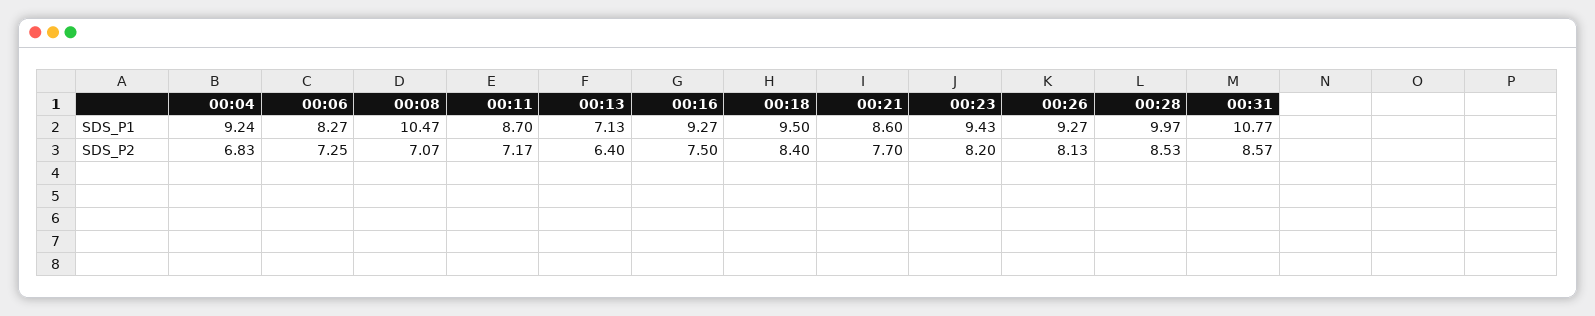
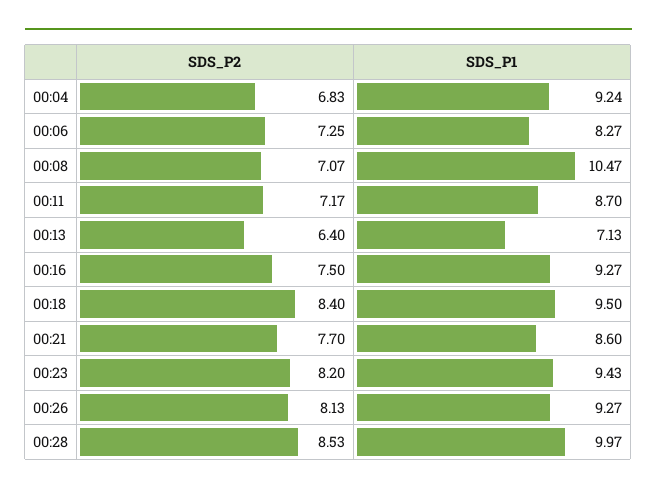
00:31, SDS_P1: 10.77 -> none
00:31, SDS_P2: 8.57 -> none

